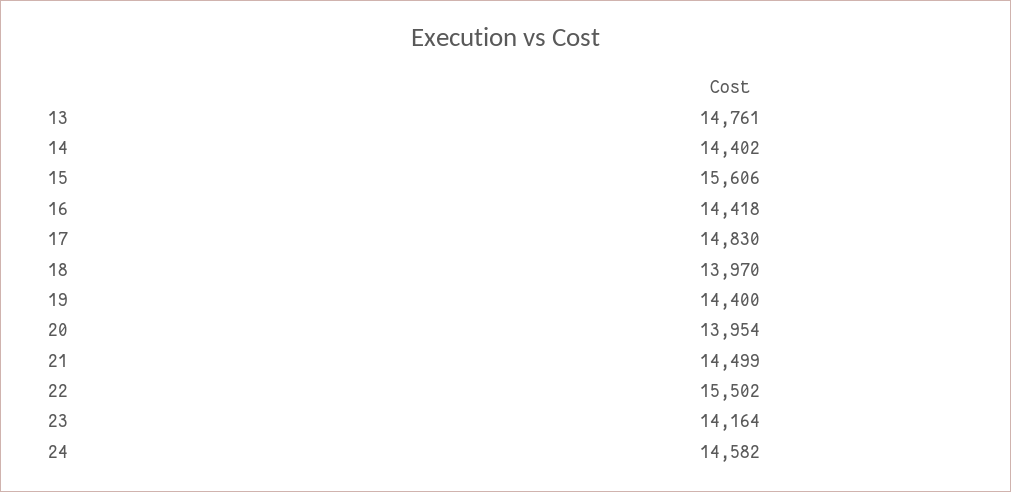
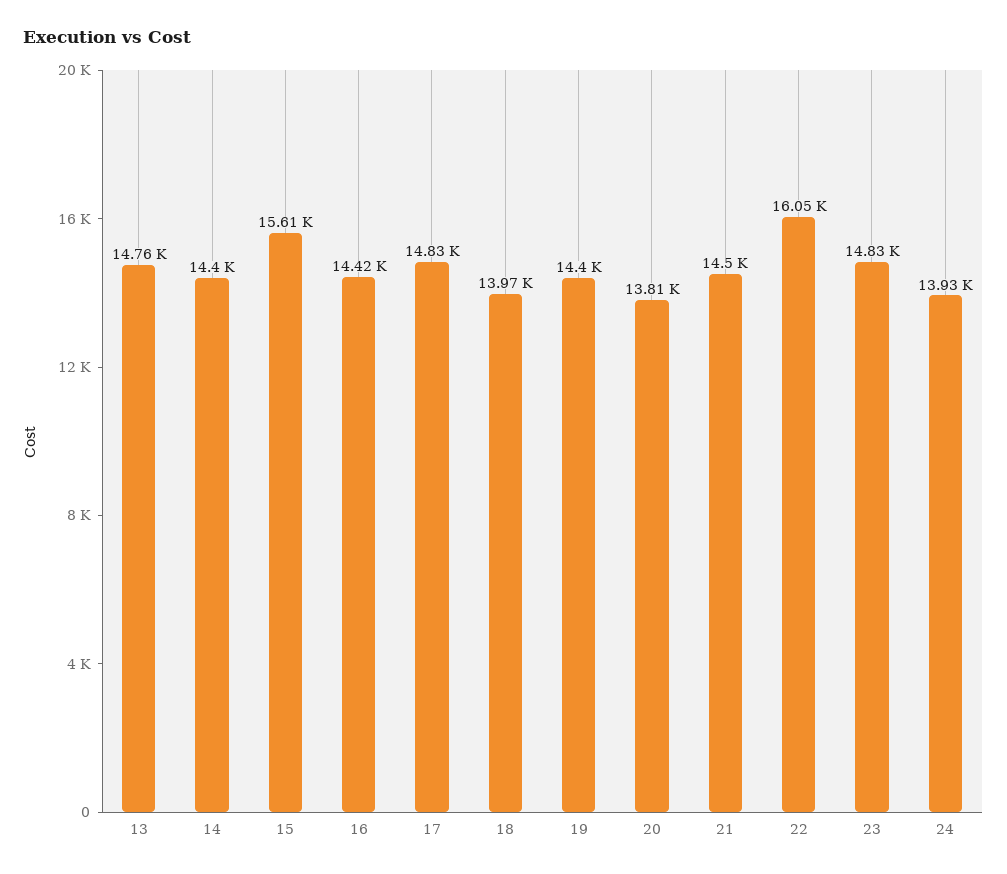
20: 13954 -> 13810
22: 15502 -> 16050
23: 14164 -> 14830
24: 14582 -> 13930

